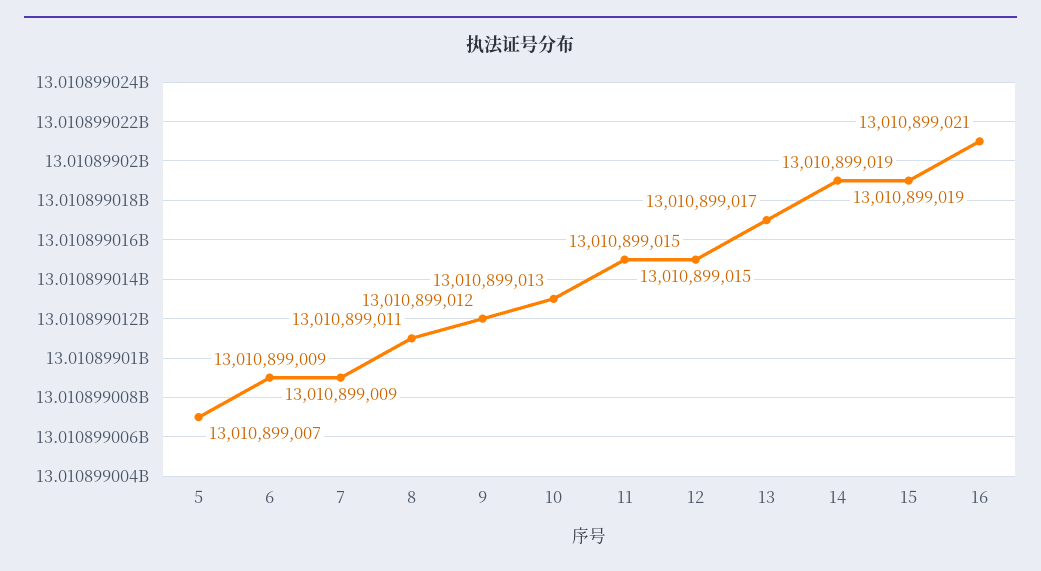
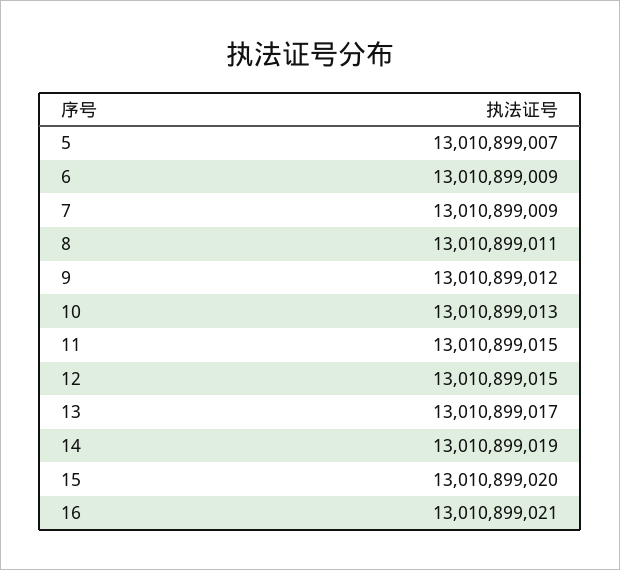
15: 13010899019 -> 13010899020

